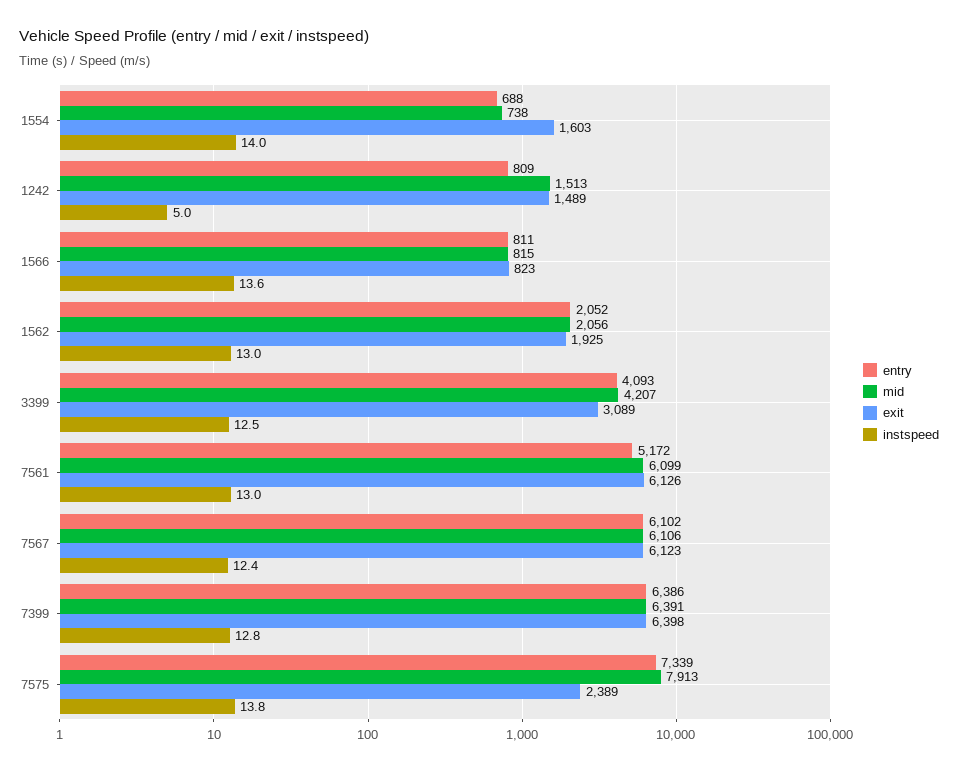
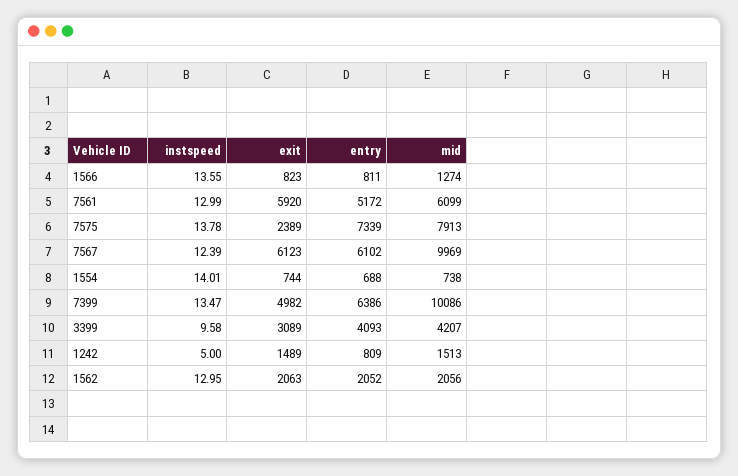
exit, 1554: 1603 -> 744
mid, 1566: 815 -> 1274
exit, 1562: 1925 -> 2063
instspeed, 3399: 12.5 -> 9.58
exit, 7561: 6126 -> 5920
mid, 7567: 6106 -> 9969
mid, 7399: 6391 -> 10086
exit, 7399: 6398 -> 4982
instspeed, 7399: 12.8 -> 13.47

